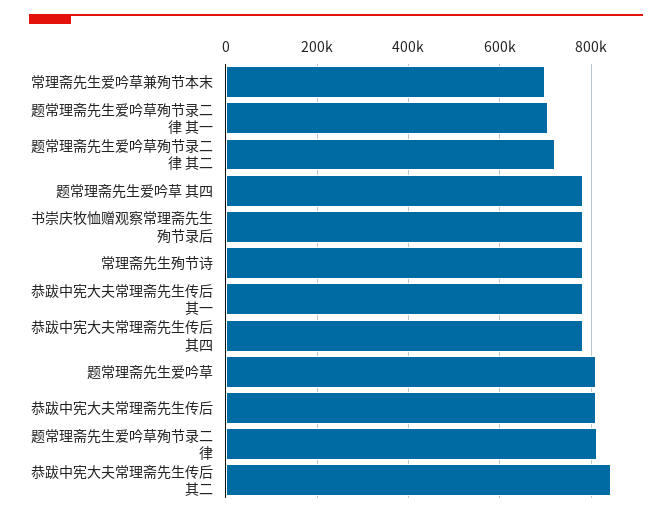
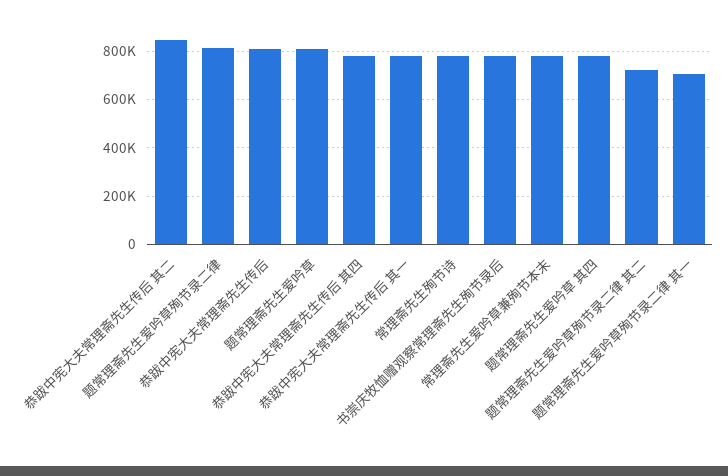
常理斋先生爱吟草兼殉节本末: 700000 -> 775000

